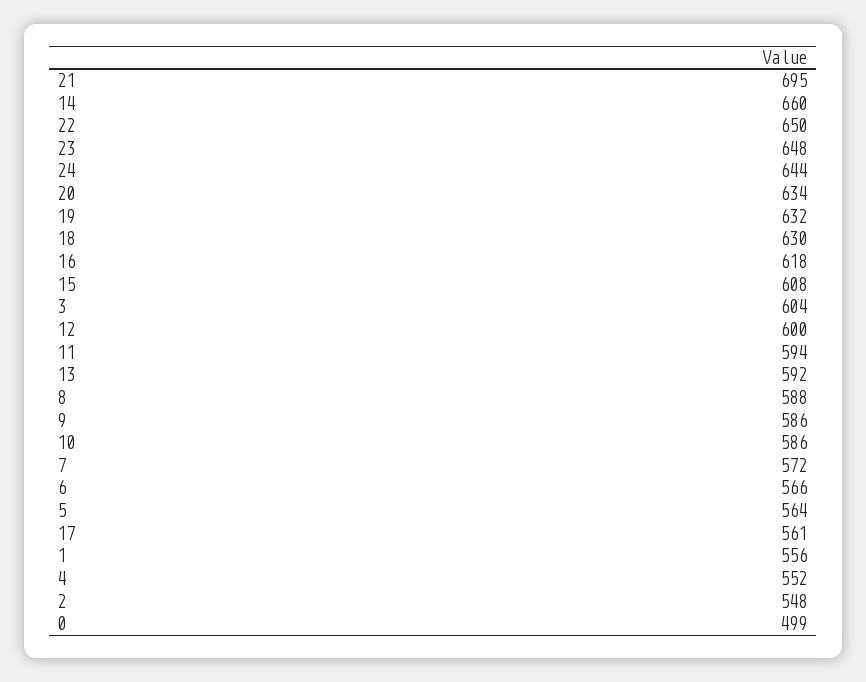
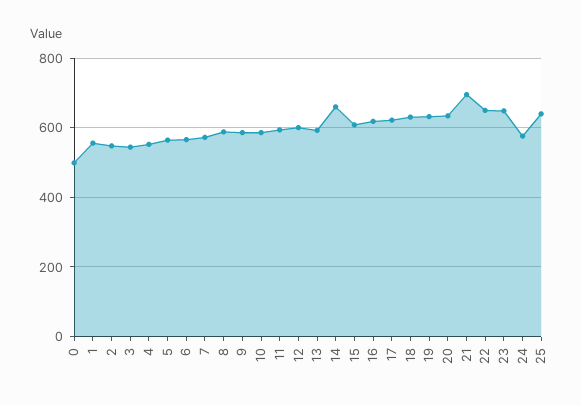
24: 644 -> 580
3: 604 -> 540
17: 561 -> 620
25: none -> 640

